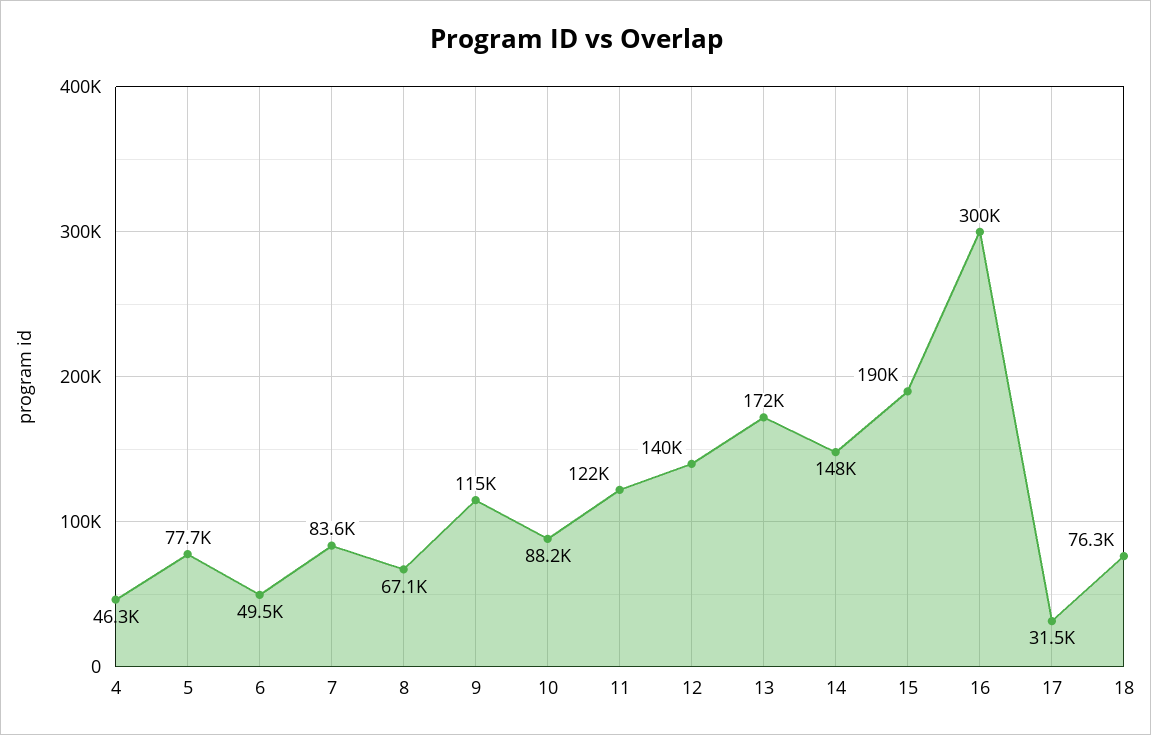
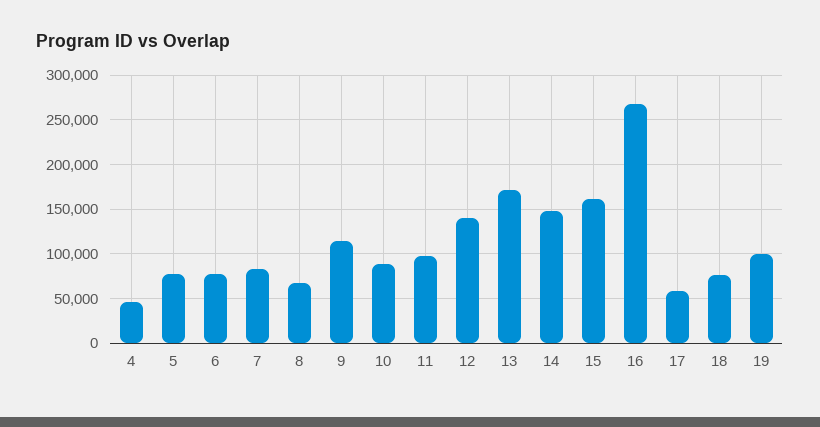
6: 49500 -> 80000
11: 122000 -> 100000
15: 190000 -> 160000
16: 300000 -> 270000
17: 31500 -> 60000
19: none -> 100000

